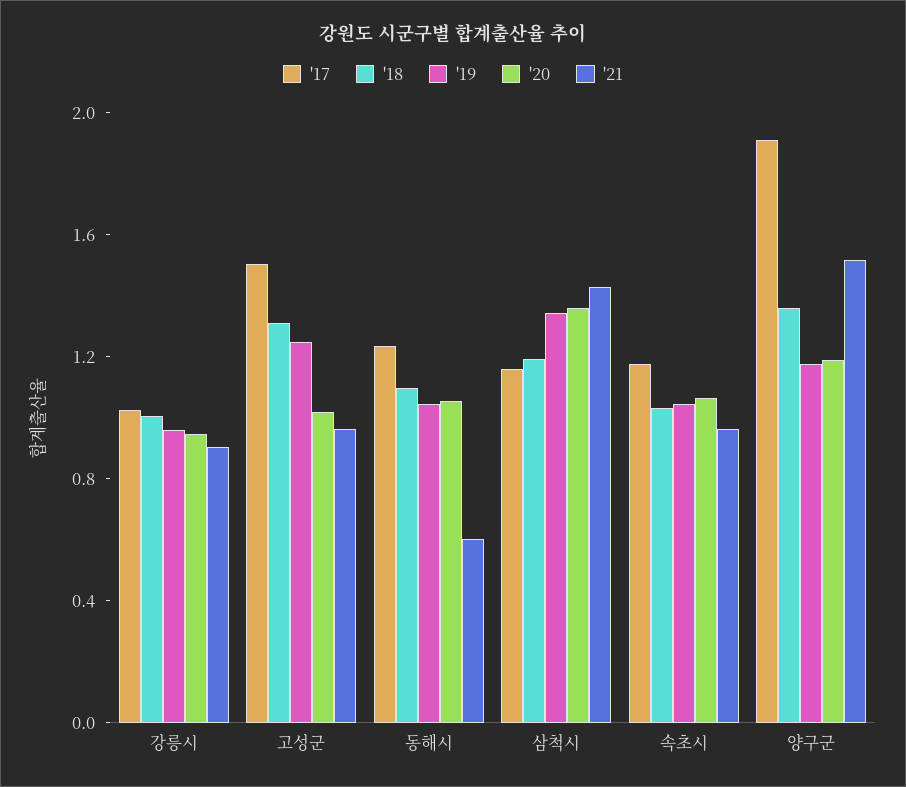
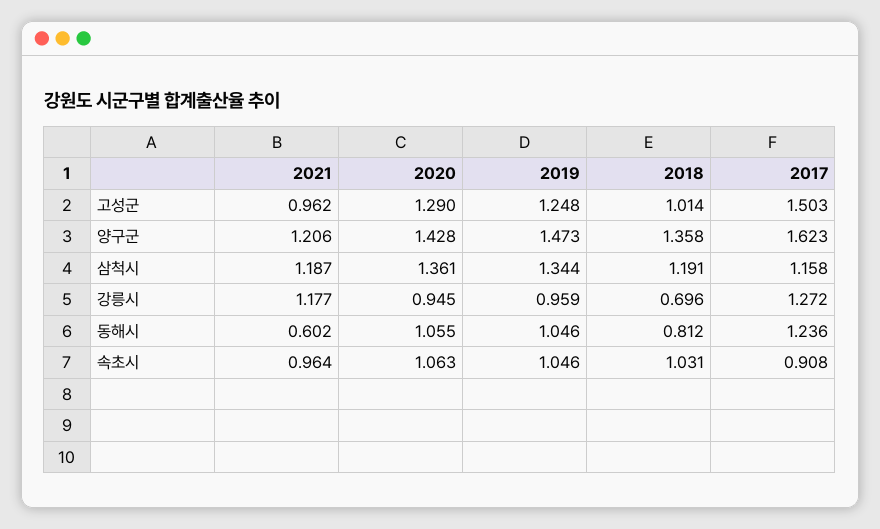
'17, 강릉시: 1 -> 1.272
'18, 강릉시: 1 -> 0.696
'21, 강릉시: 0.9 -> 1.177
'18, 고성군: 1.3 -> 1.014
'20, 고성군: 1 -> 1.29
'18, 동해시: 1.1 -> 0.812
'21, 삼척시: 1.4 -> 1.187
'17, 속초시: 1.2 -> 0.908
'17, 양구군: 1.9 -> 1.623
'19, 양구군: 1.2 -> 1.473
'20, 양구군: 1.2 -> 1.428
'21, 양구군: 1.5 -> 1.206

